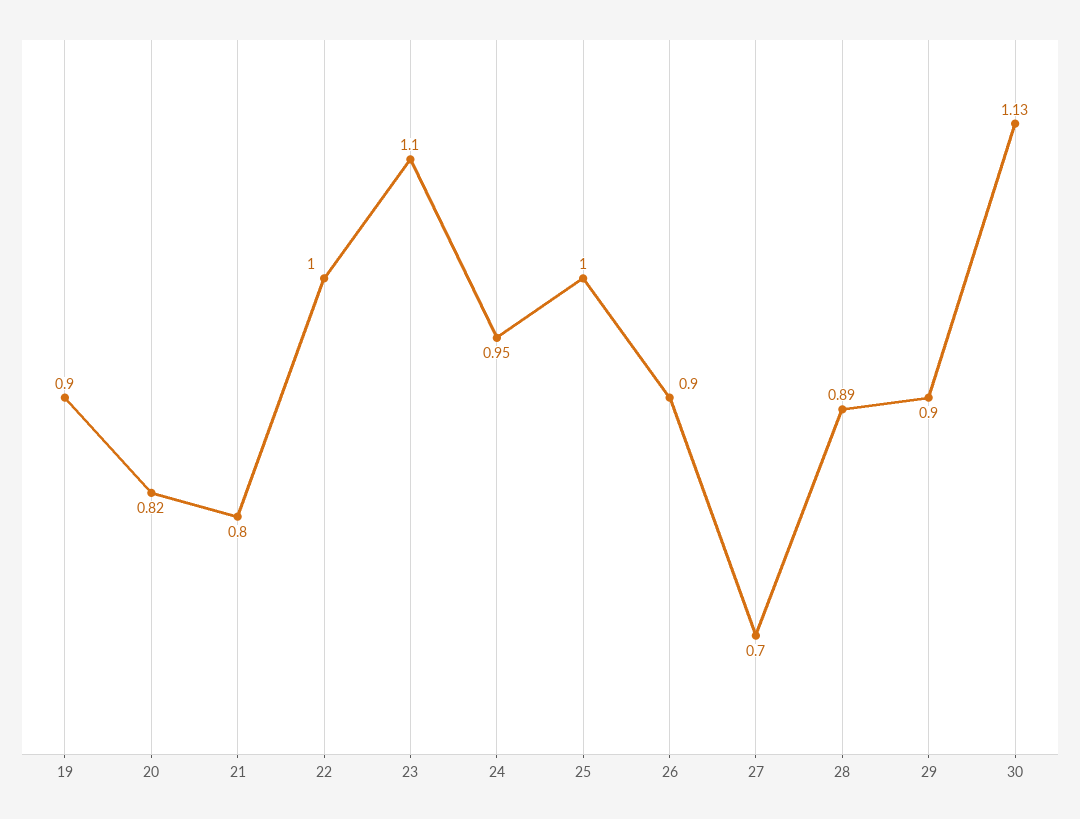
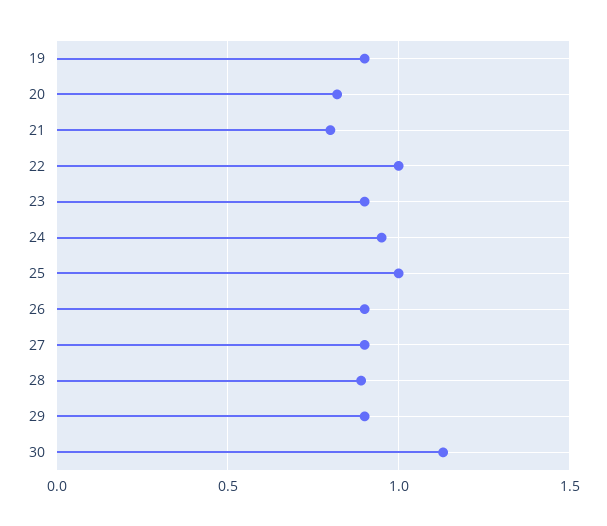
23: 1.1 -> 0.9
27: 0.7 -> 0.9

